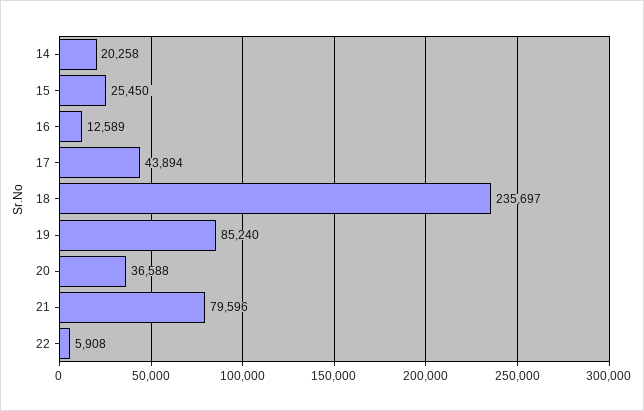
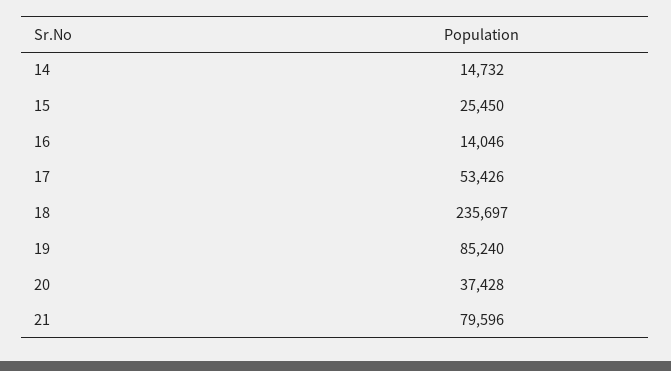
14: 20258 -> 14732
16: 12589 -> 14046
17: 43894 -> 53426
20: 36588 -> 37428
22: 5908 -> none

